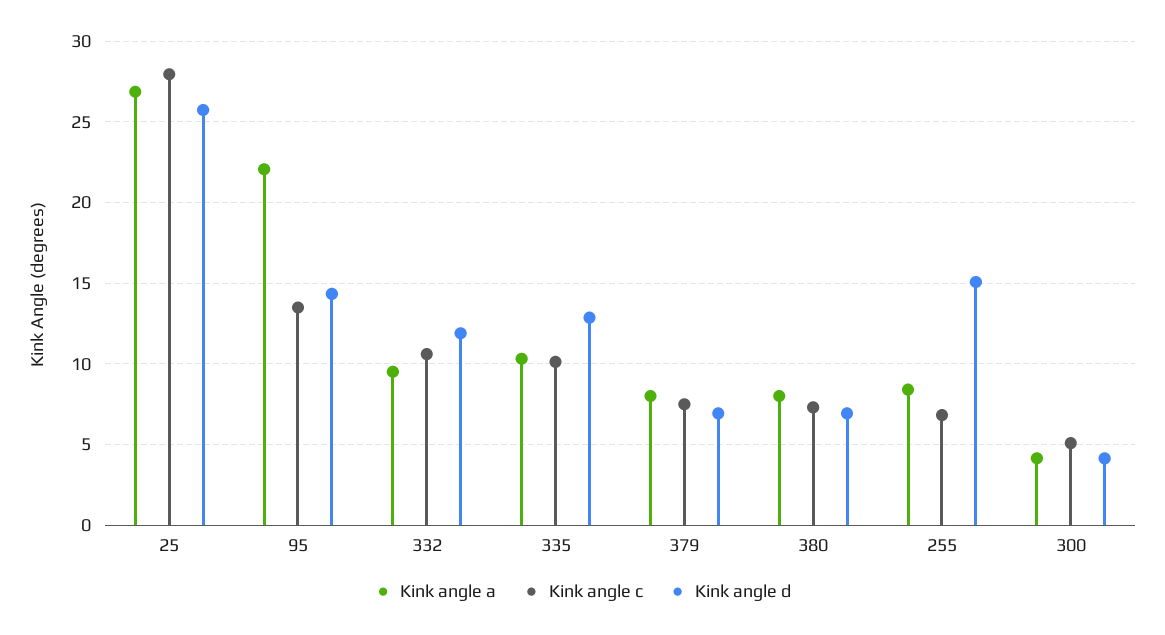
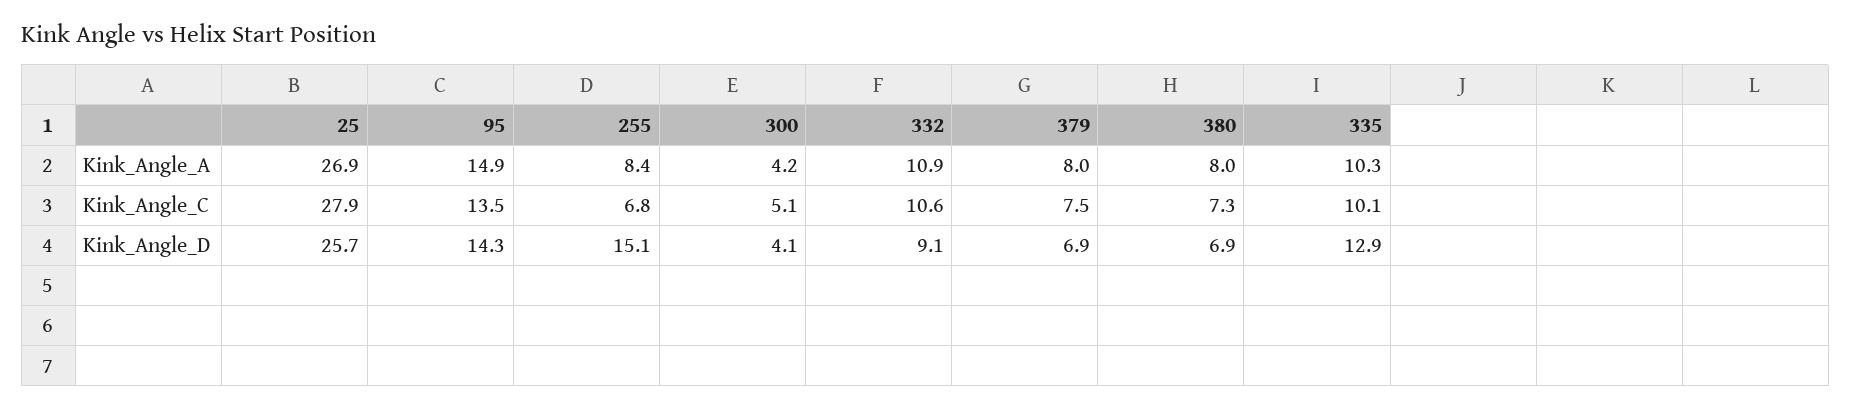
Kink angle a, 95: 22 -> 14.9
Kink angle a, 332: 9.5 -> 10.9
Kink angle d, 332: 12 -> 9.1

